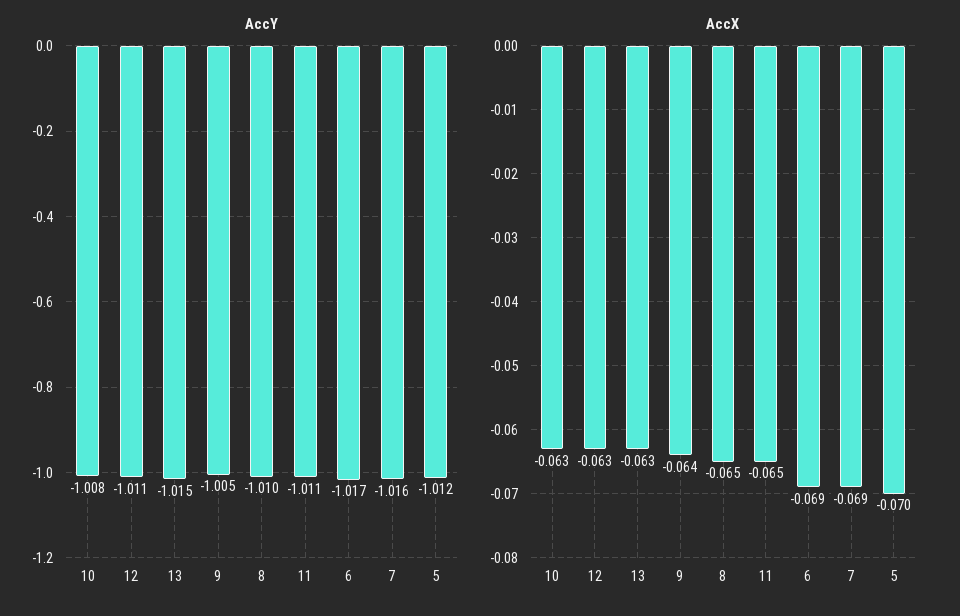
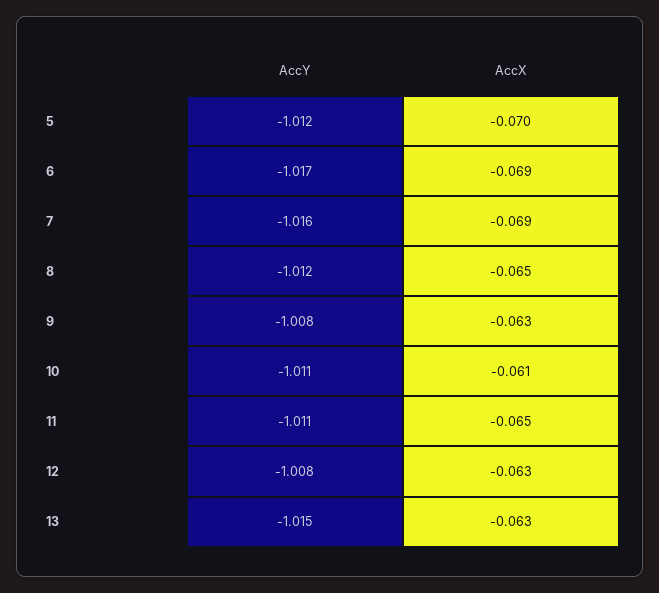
AccY, 10: -1.008 -> -1.011
AccY, 12: -1.011 -> -1.008
AccY, 9: -1.005 -> -1.008
AccY, 8: -1.01 -> -1.012
AccX, 10: -0.063 -> -0.061
AccX, 9: -0.064 -> -0.063

